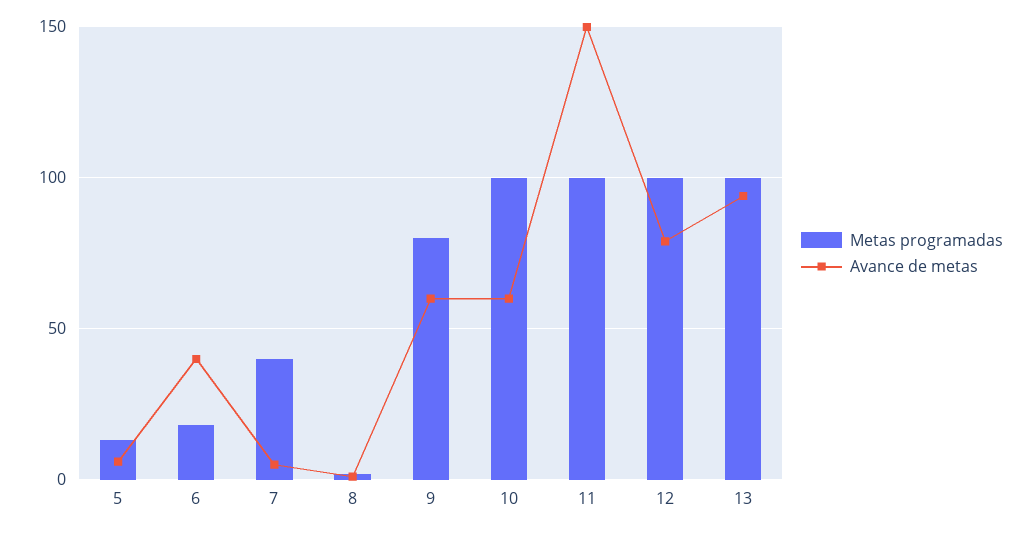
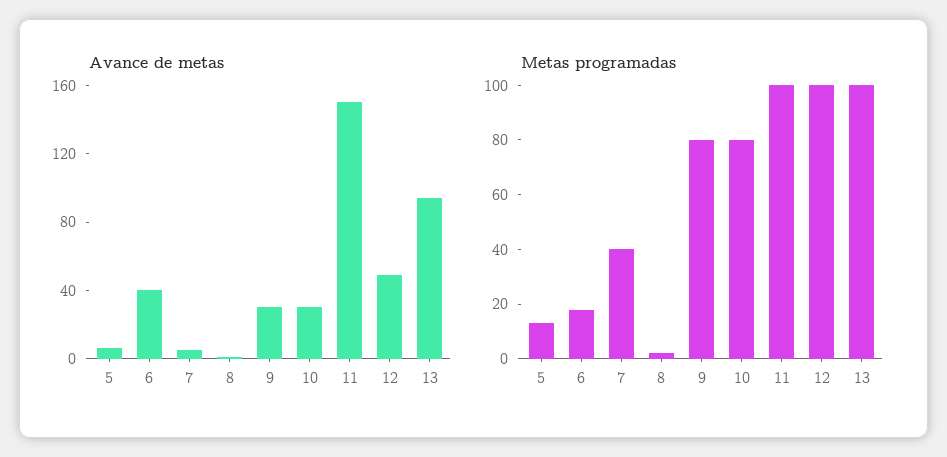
Avance de metas, 9: 60 -> 30
Metas programadas, 10: 100 -> 80
Avance de metas, 10: 60 -> 30
Avance de metas, 12: 80 -> 50

